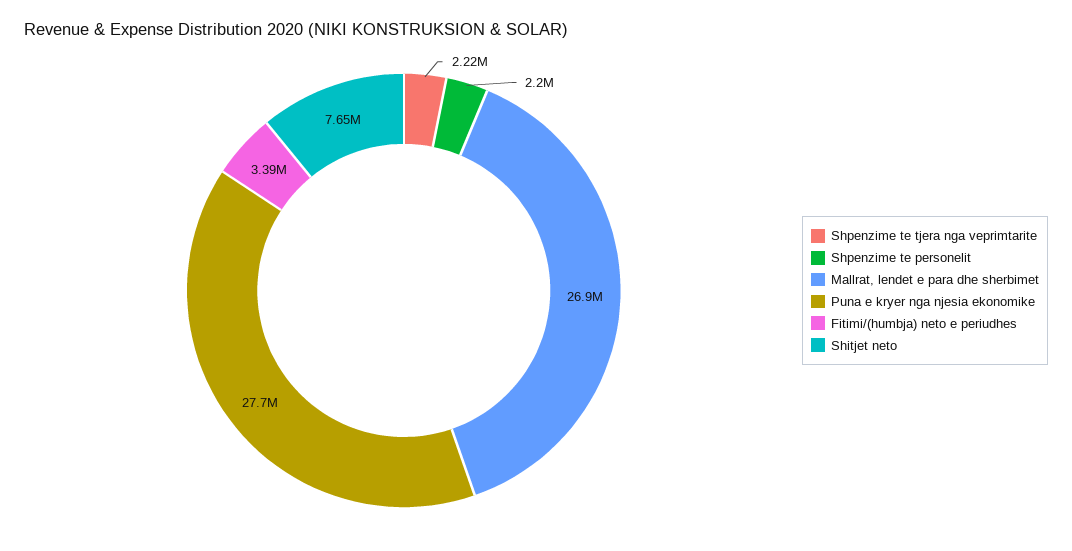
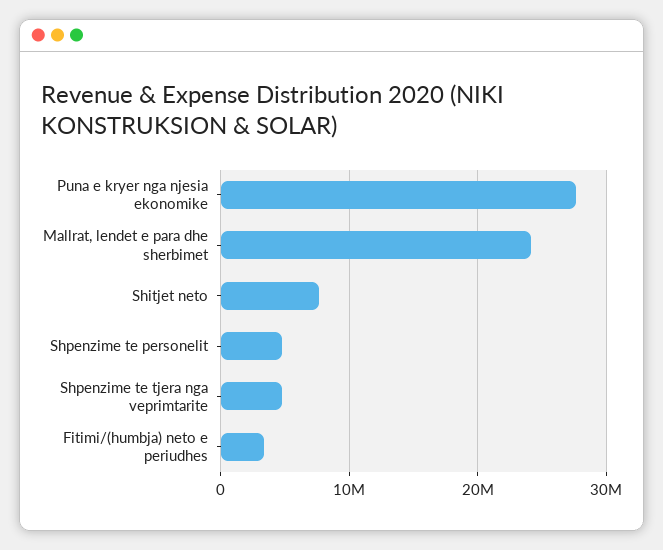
Shpenzime te tjera nga veprimtarite: 2220000 -> 5000000
Shpenzime te personelit: 2200000 -> 5000000
Mallrat, lendet e para dhe sherbimet: 26900000 -> 24000000

